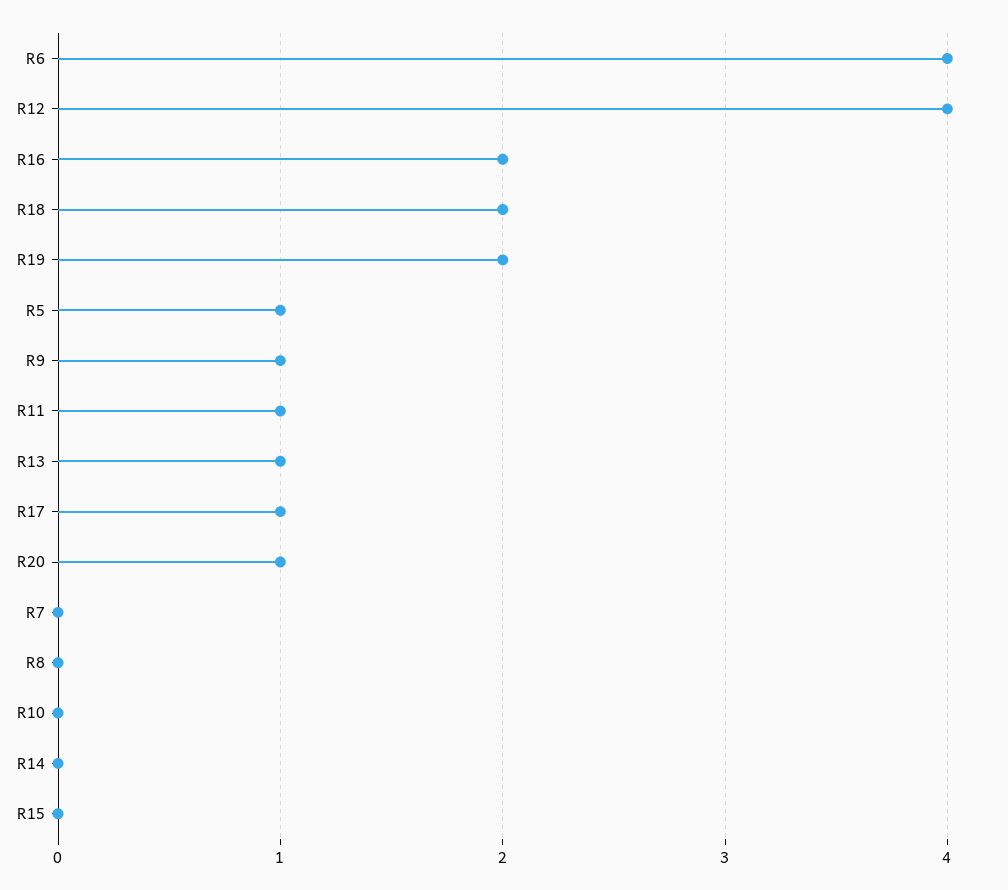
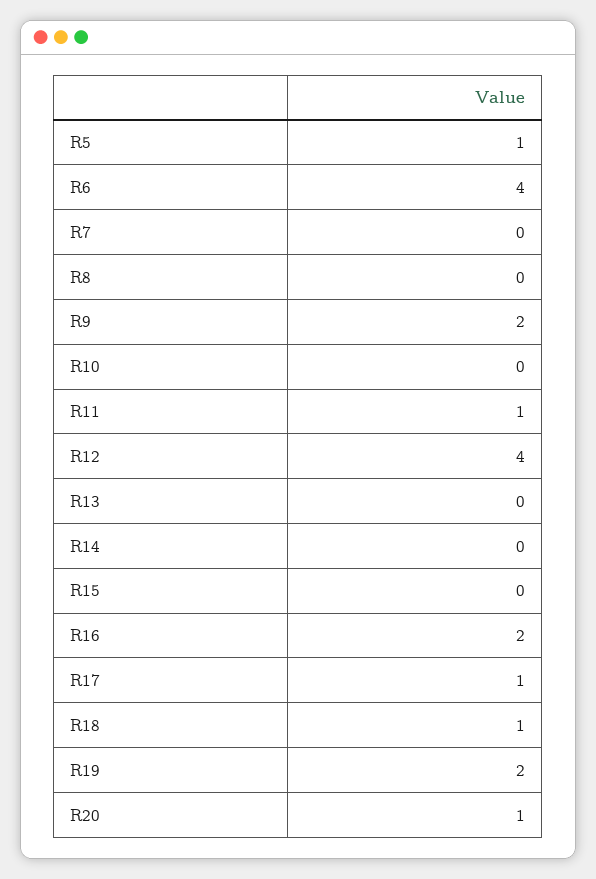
R18: 2 -> 1
R9: 1 -> 2
R13: 1 -> 0

